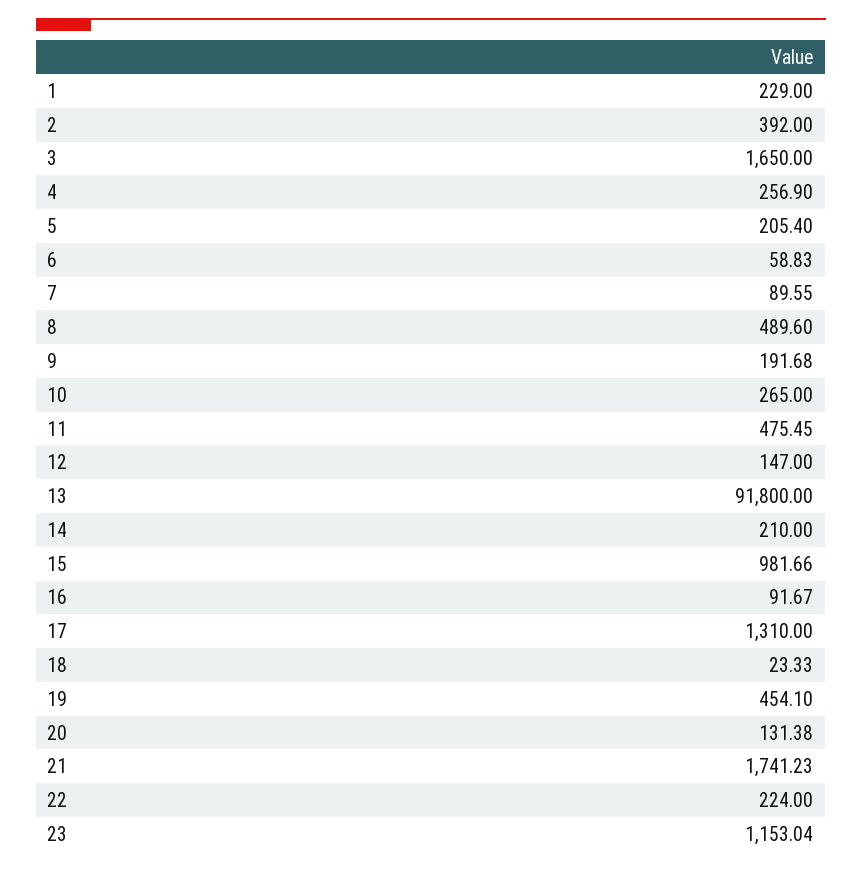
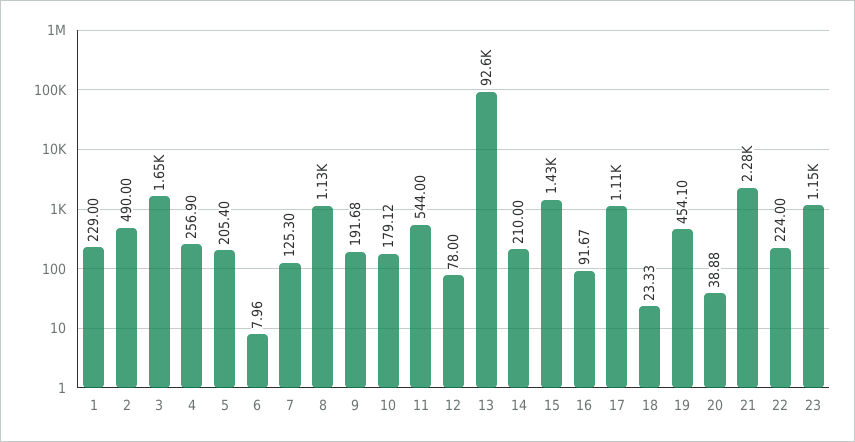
2: 392 -> 490
6: 58.83 -> 7.96
7: 89.55 -> 125.3
8: 489.6 -> 1130
10: 265 -> 179.12
11: 475.45 -> 544
12: 147 -> 78
13: 91800 -> 92600
15: 981.66 -> 1430
17: 1310 -> 1110
20: 131.38 -> 38.88
21: 1741.23 -> 2280

